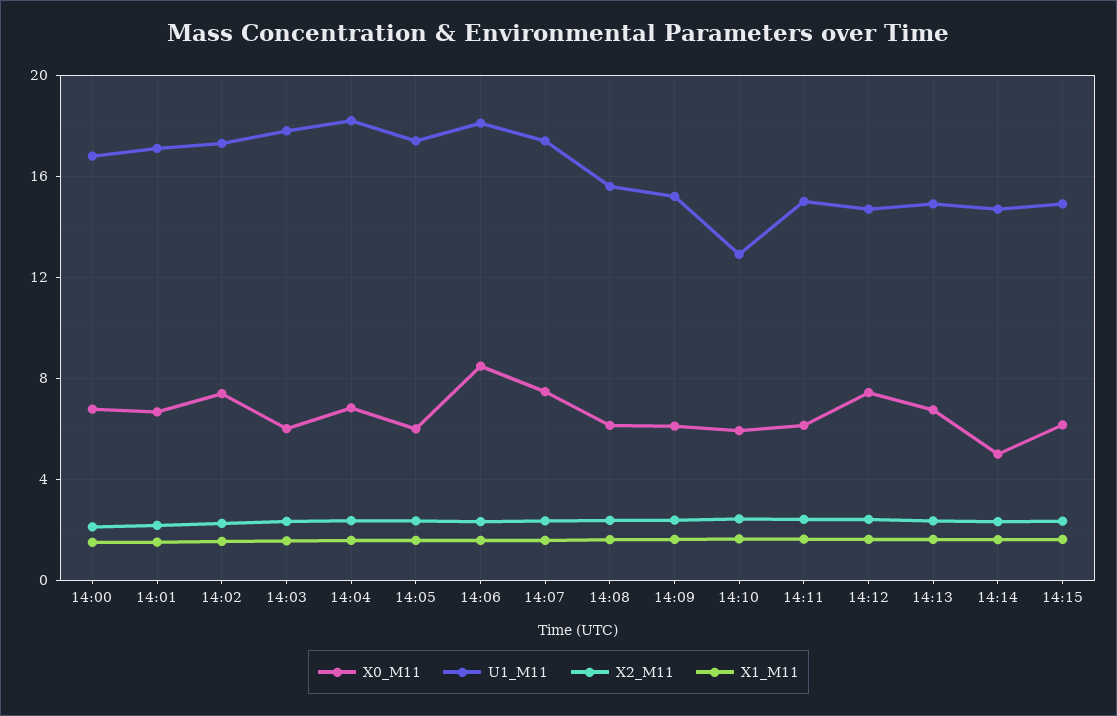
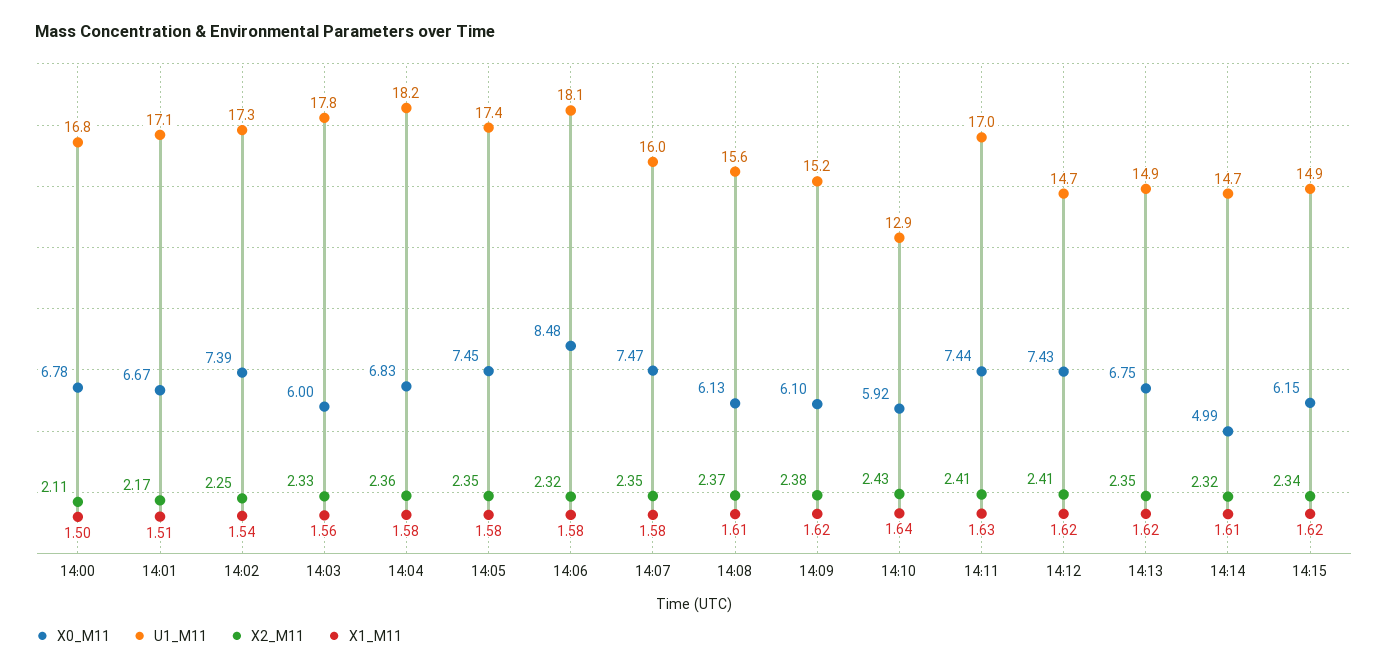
X0_M11, 14:05: 6 -> 7.45
U1_M11, 14:07: 17.5 -> 16
X0_M11, 14:11: 6 -> 7.44
U1_M11, 14:11: 15 -> 17

